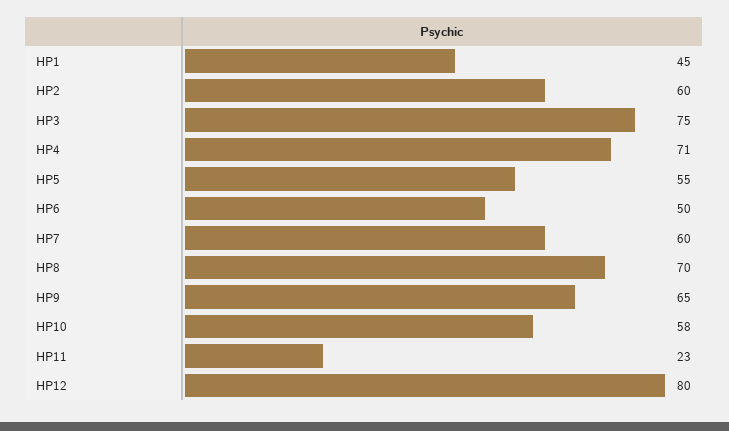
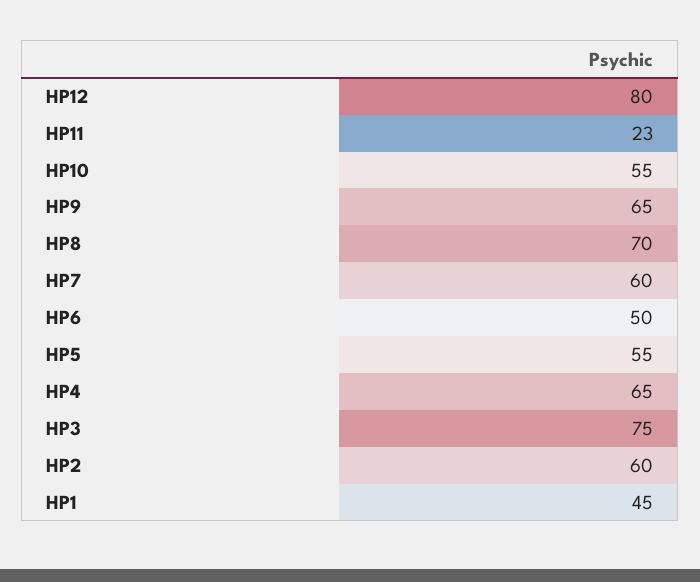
HP4: 71 -> 65
HP10: 58 -> 55

